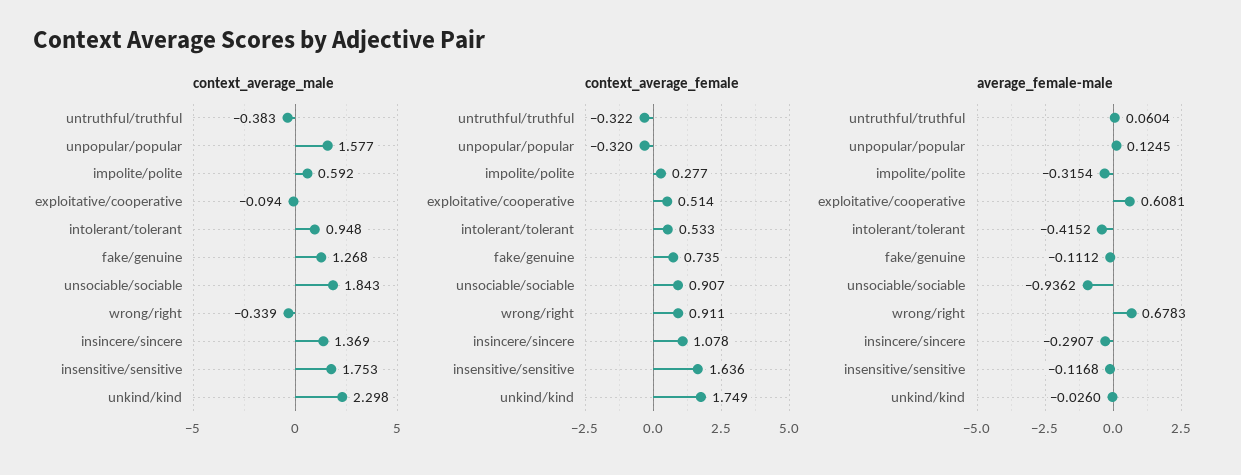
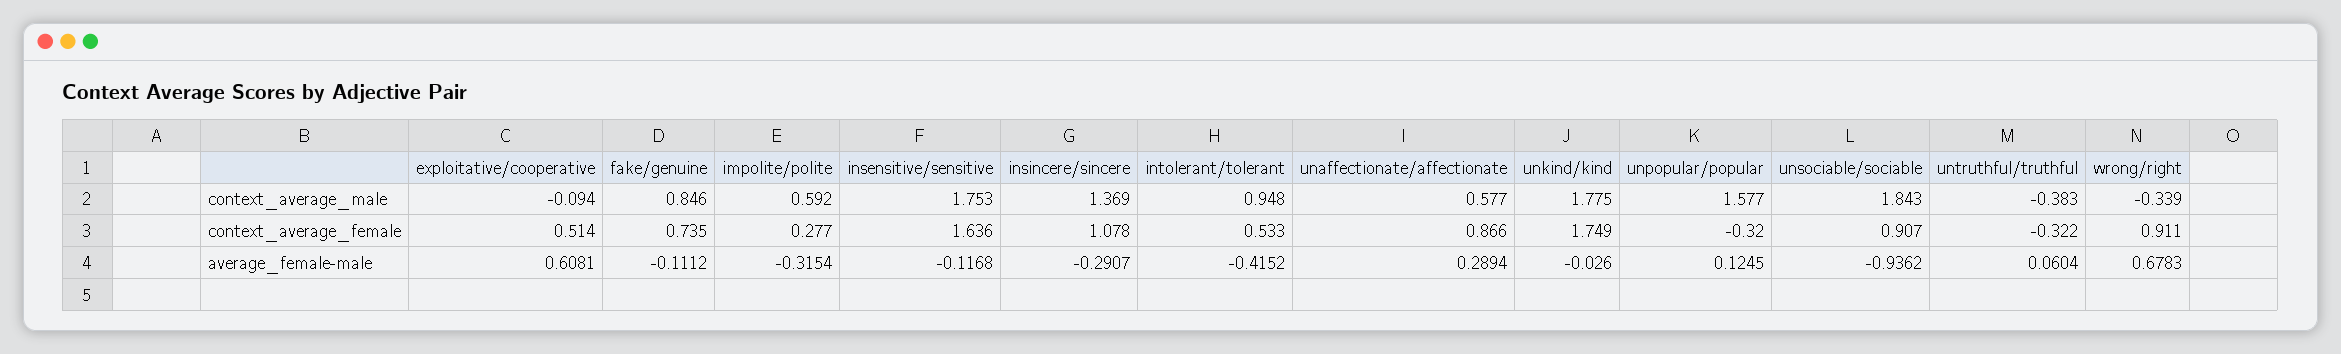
context_average_male, fake/genuine: 1.268 -> 0.846
context_average_male, unkind/kind: 2.298 -> 1.775
context_average_male, unaffectionate/affectionate: none -> 0.577
context_average_female, unaffectionate/affectionate: none -> 0.866
average_female-male, unaffectionate/affectionate: none -> 0.2894

